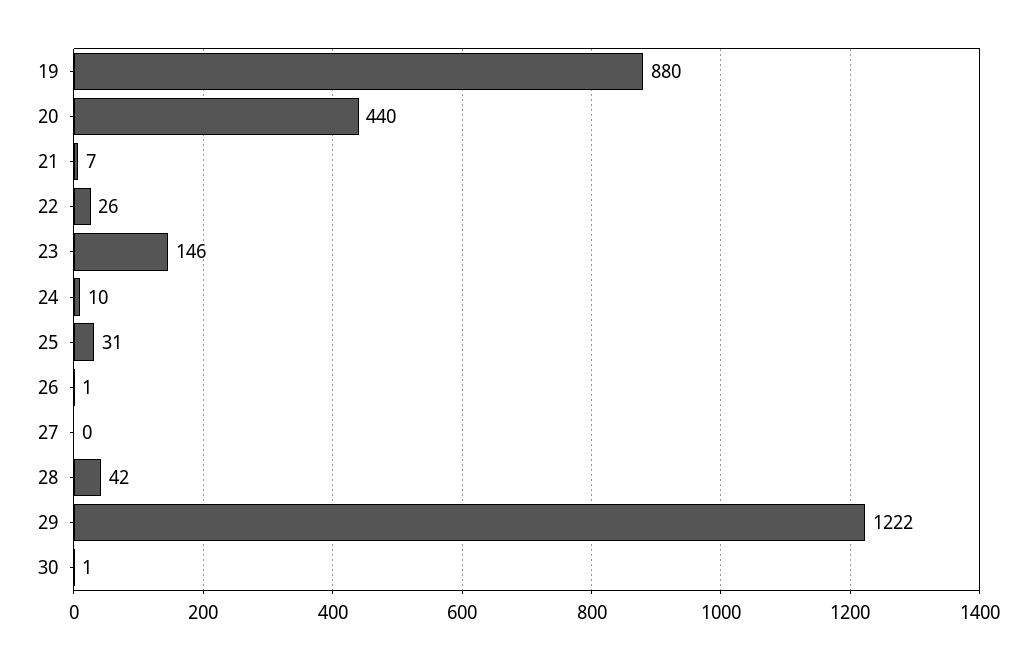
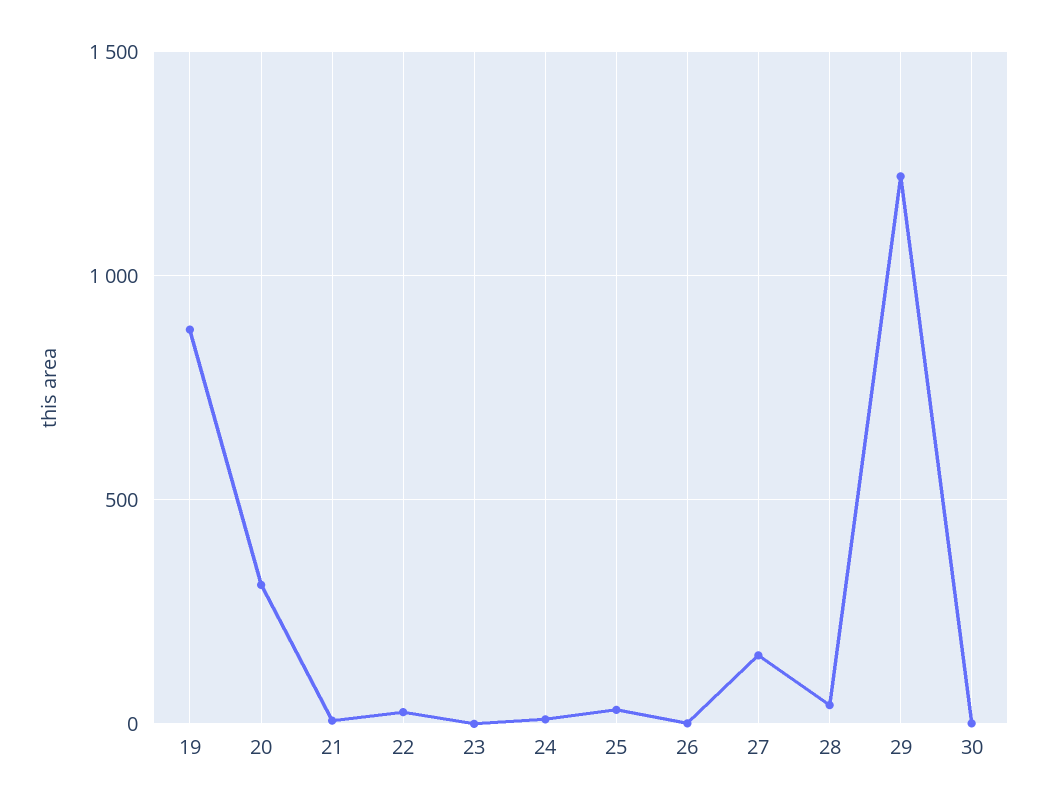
20: 440 -> 300
23: 146 -> 0
27: 0 -> 150

